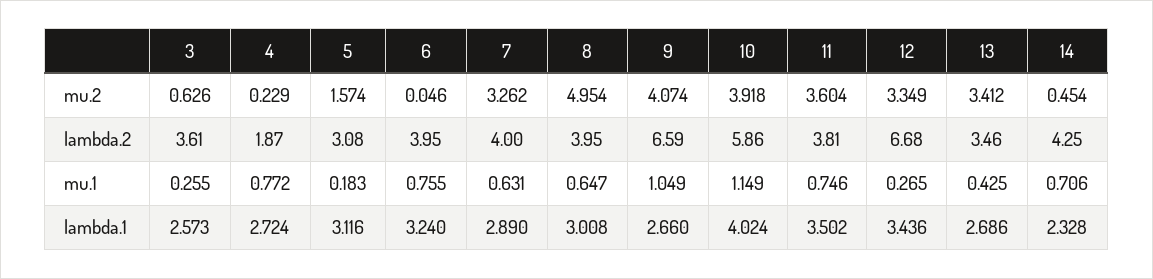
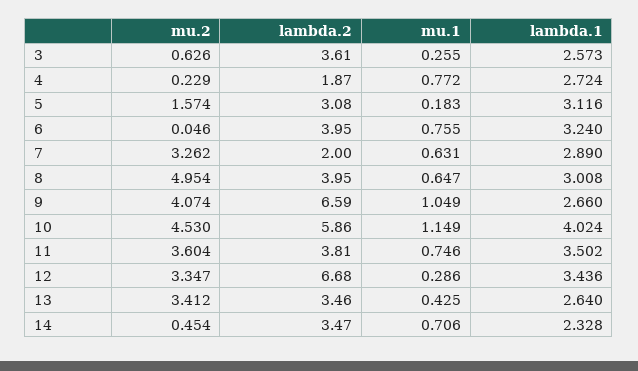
10, mu.2: 3.918 -> 4.53
12, mu.2: 3.349 -> 3.347
7, lambda.2: 4 -> 2
14, lambda.2: 4.25 -> 3.47
12, mu.1: 0.265 -> 0.286
13, lambda.1: 2.686 -> 2.64

